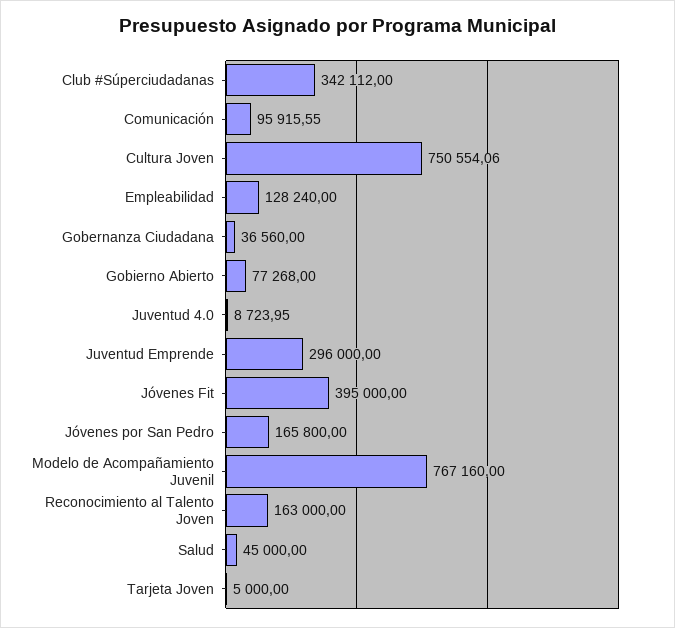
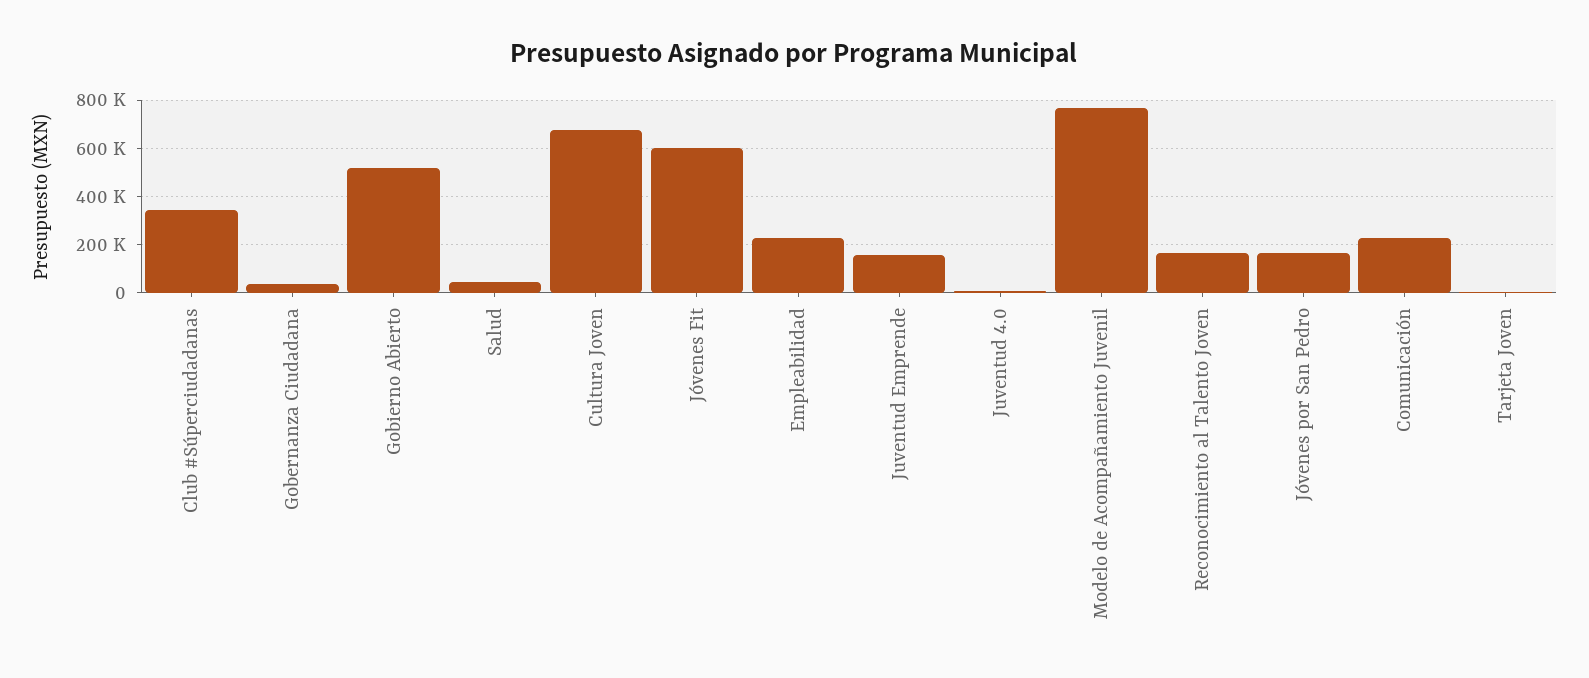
Comunicación: 95915.55 -> 225000
Cultura Joven: 750554.06 -> 675000
Empleabilidad: 128240 -> 225000
Gobierno Abierto: 77268 -> 525000
Juventud Emprende: 296000 -> 150000
Jóvenes Fit: 395000 -> 600000

